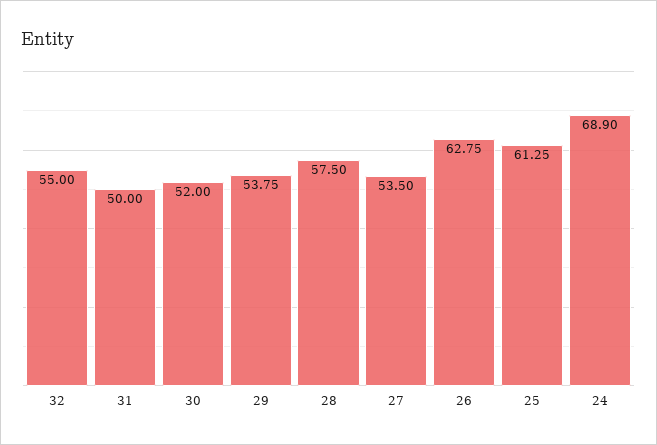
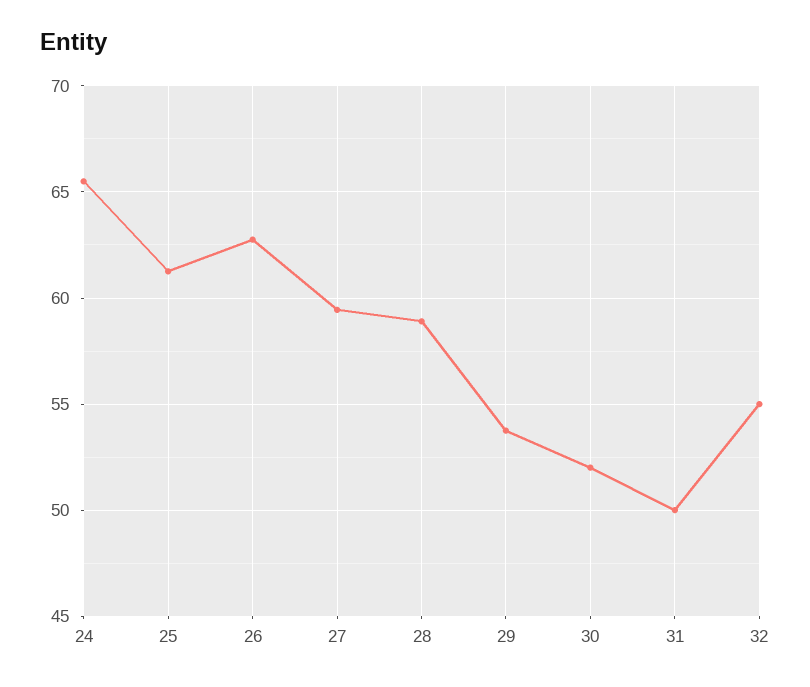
28: 57.5 -> 59
27: 53.5 -> 59.5
24: 68.9 -> 65.5

